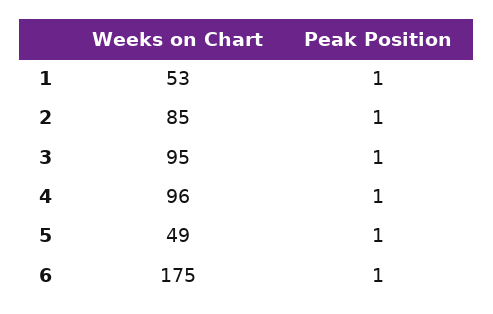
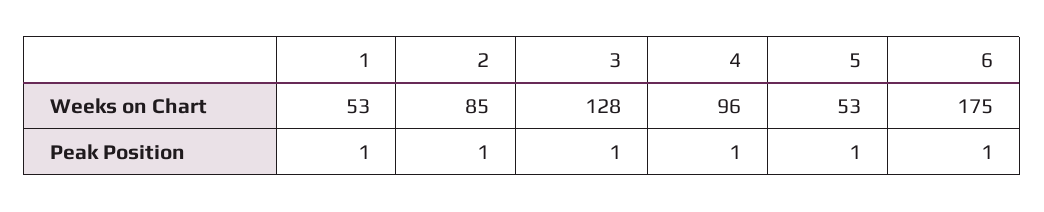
Weeks on Chart, 3: 95 -> 128
Weeks on Chart, 5: 49 -> 53

